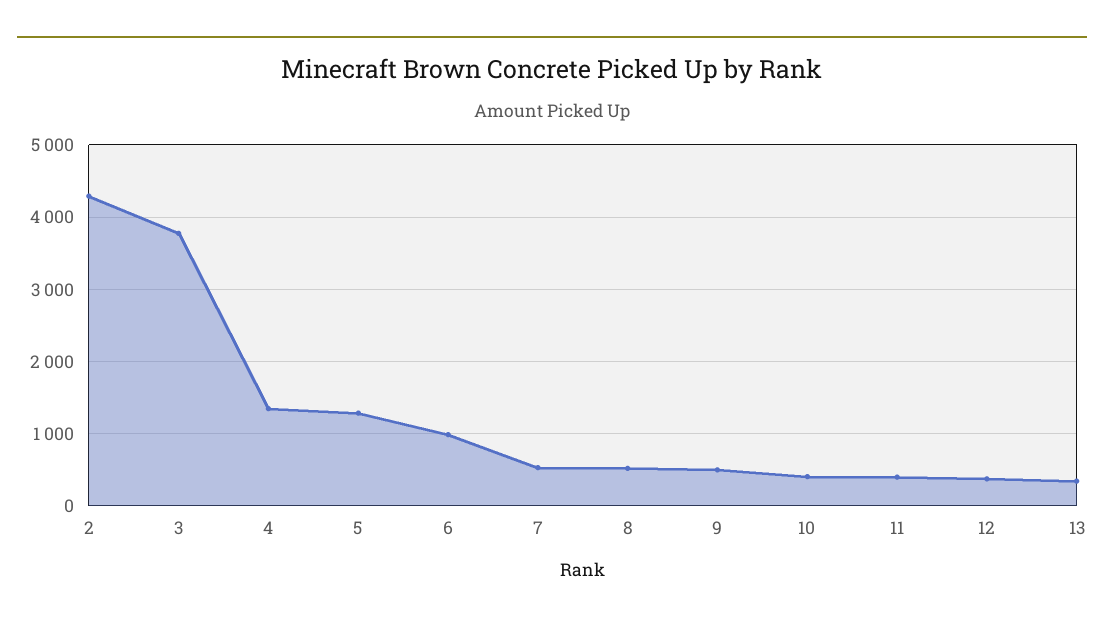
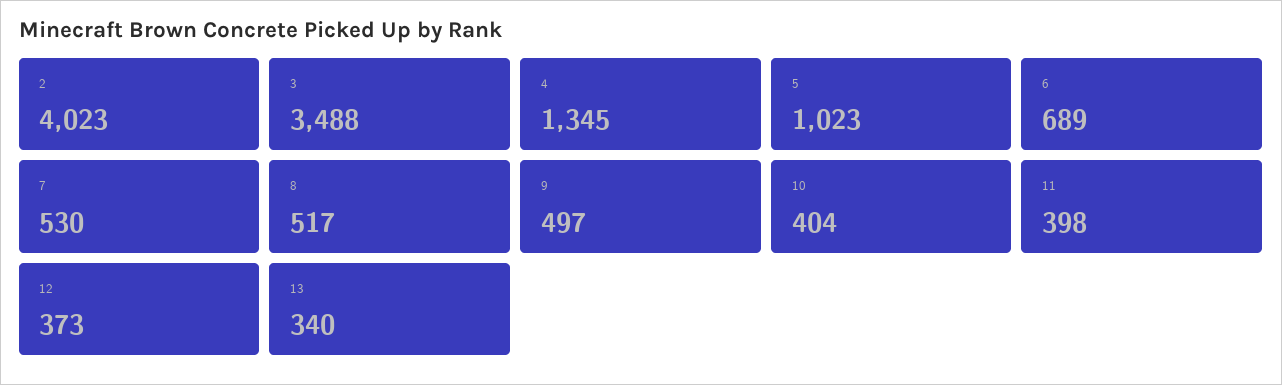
2: 4300 -> 4023
3: 3800 -> 3488
5: 1300 -> 1023
6: 1000 -> 689

